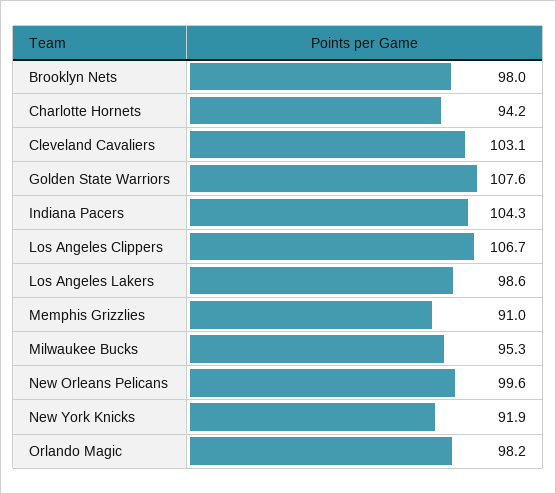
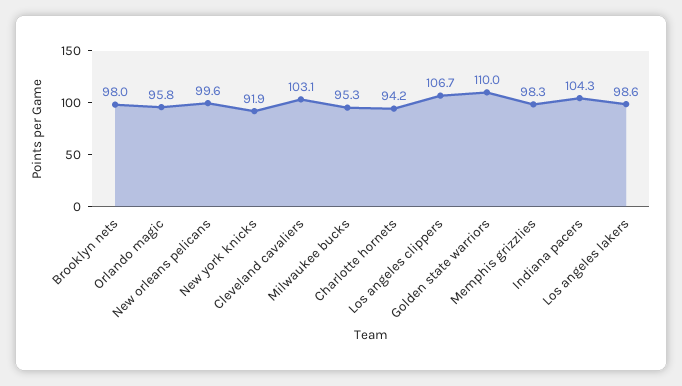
Golden State Warriors: 107.6 -> 110
Memphis Grizzlies: 91 -> 98.3
Orlando Magic: 98.2 -> 95.8

